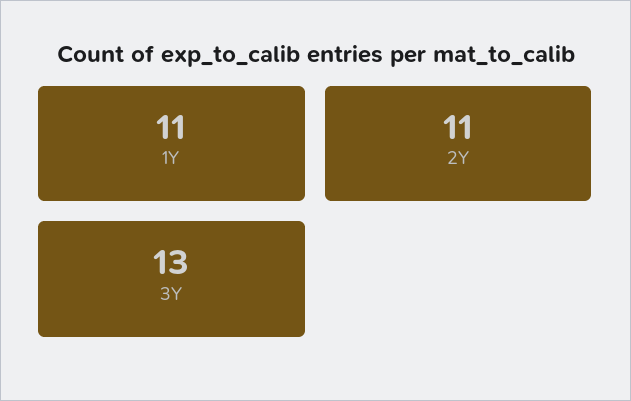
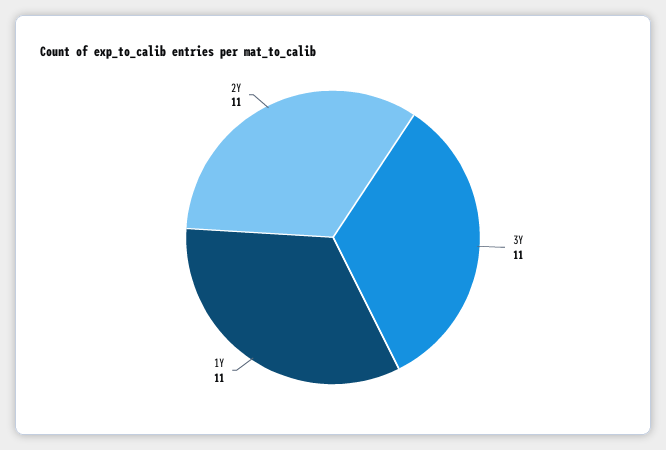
3Y: 13 -> 11

